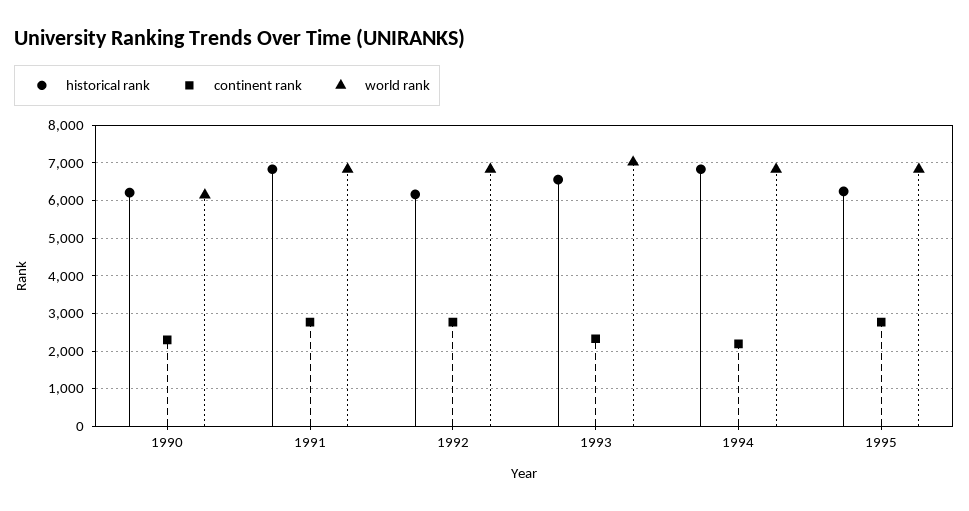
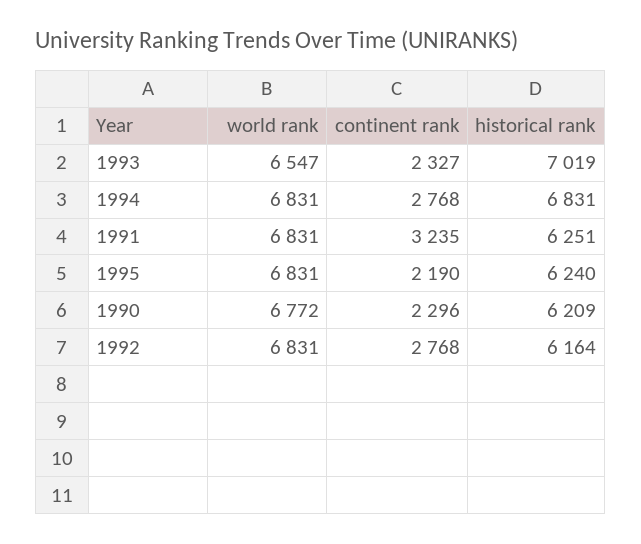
world rank, 1990: 6200 -> 6772
historical rank, 1991: 6800 -> 6251
continent rank, 1991: 2800 -> 3235
historical rank, 1993: 6600 -> 7019
world rank, 1993: 7000 -> 6547
continent rank, 1994: 2200 -> 2768
continent rank, 1995: 2800 -> 2190

